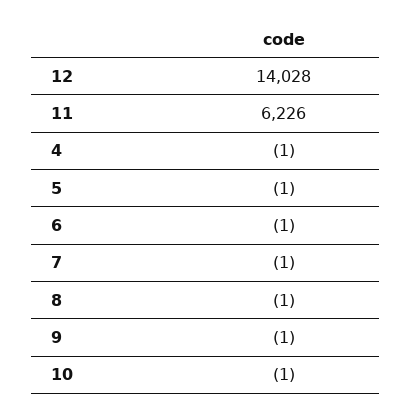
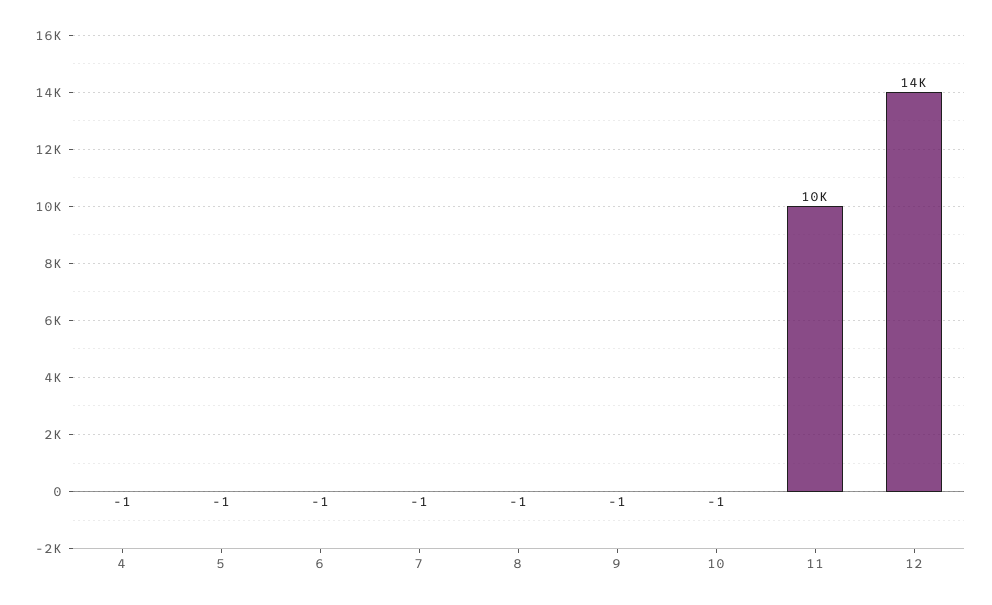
11: 6226 -> 10000

